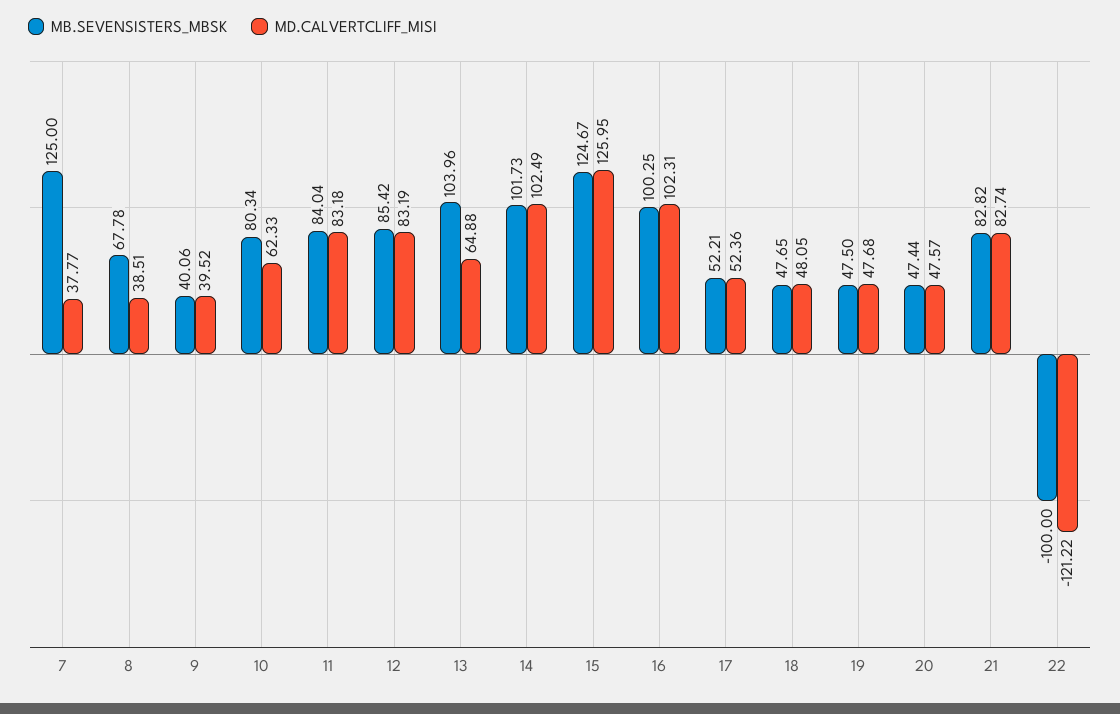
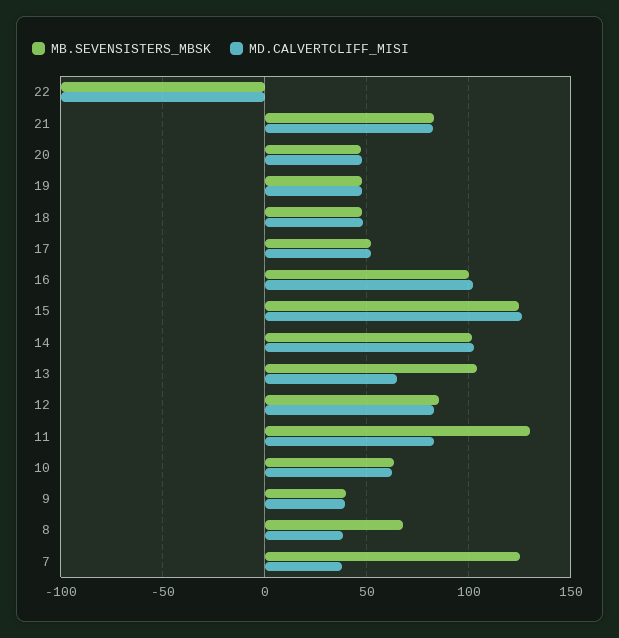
MB.SEVENSISTERS_MBSK, 10: 80.34 -> 65
MB.SEVENSISTERS_MBSK, 11: 84.04 -> 130
MD.CALVERTCLIFF_MISI, 22: -121.22 -> -100

